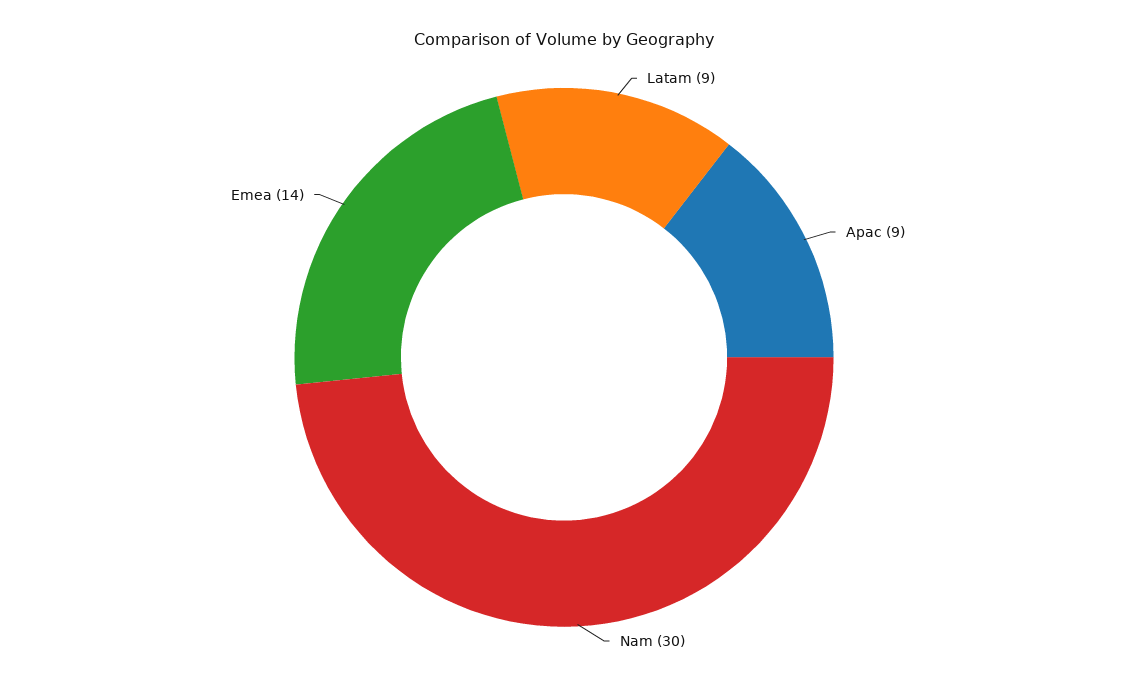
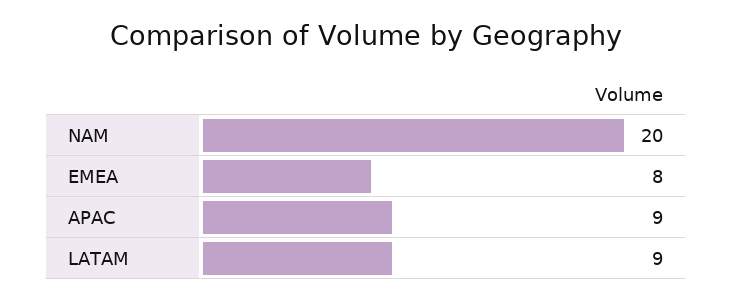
Nam: 30 -> 20
Emea: 14 -> 8

